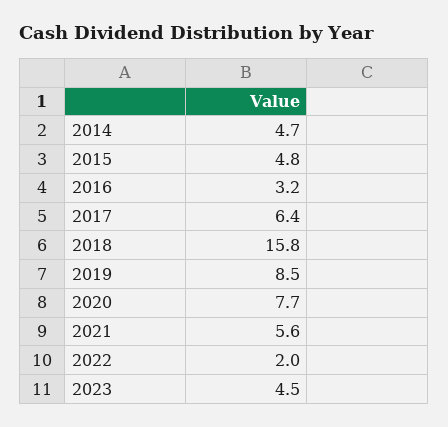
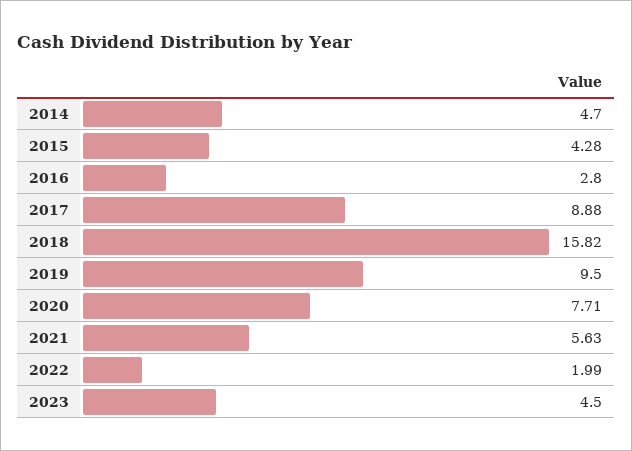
2015: 4.8 -> 4.28
2016: 3.2 -> 2.8
2017: 6.4 -> 8.88
2019: 8.5 -> 9.5

